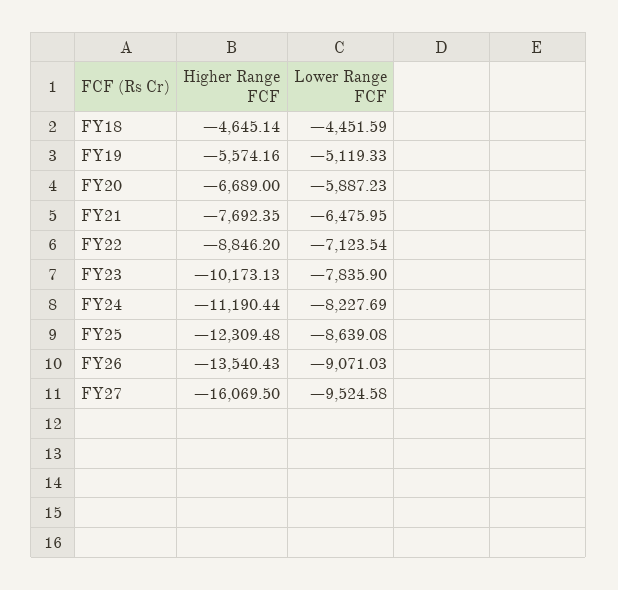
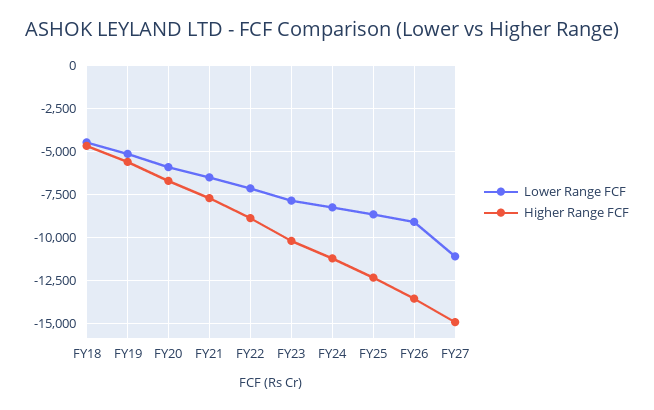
Higher Range FCF, FY27: -16069.5 -> -15000
Lower Range FCF, FY27: -9524.58 -> -11000

